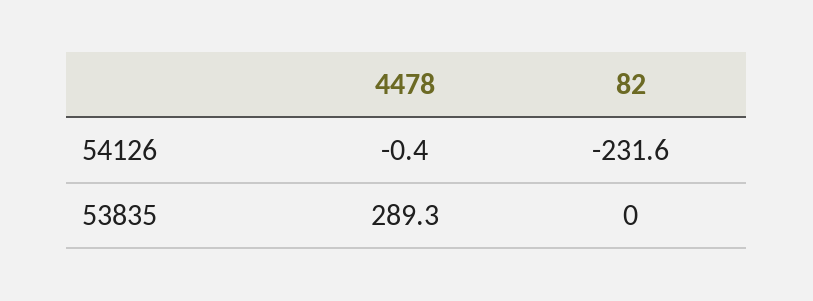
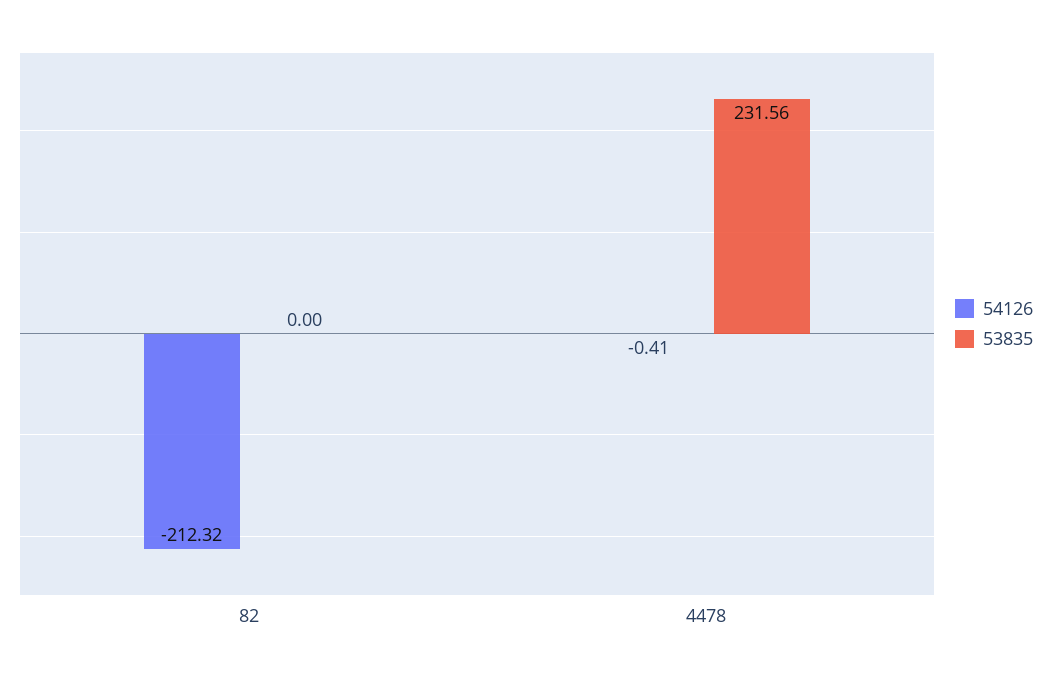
54126, 82: -231.6 -> -212.32
53835, 4478: 289.3 -> 231.56

